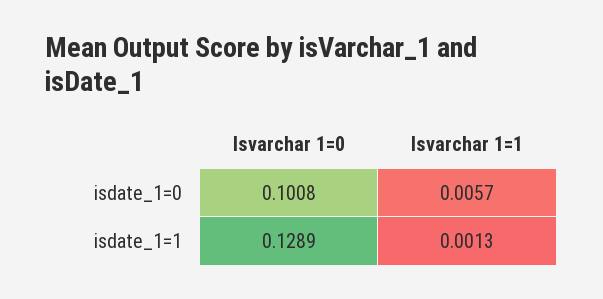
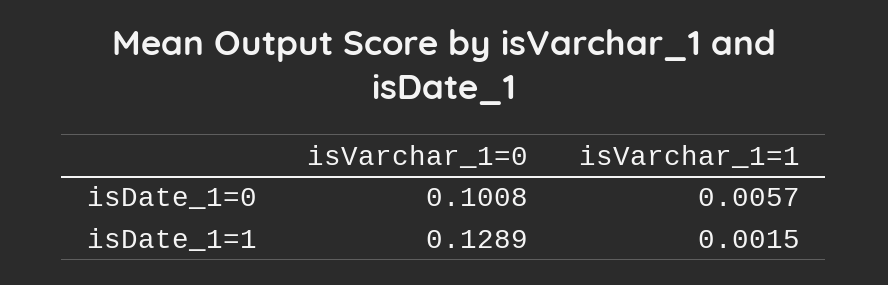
Isvarchar 1=1, isdate_1=1: 0.0013 -> 0.0015

